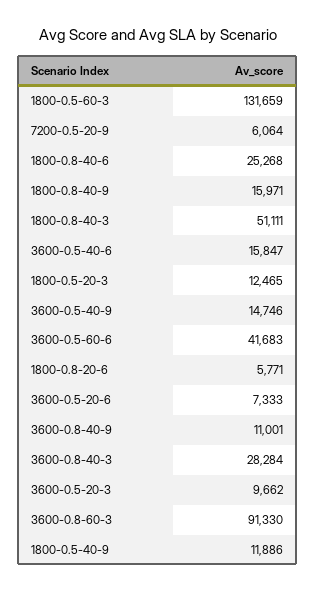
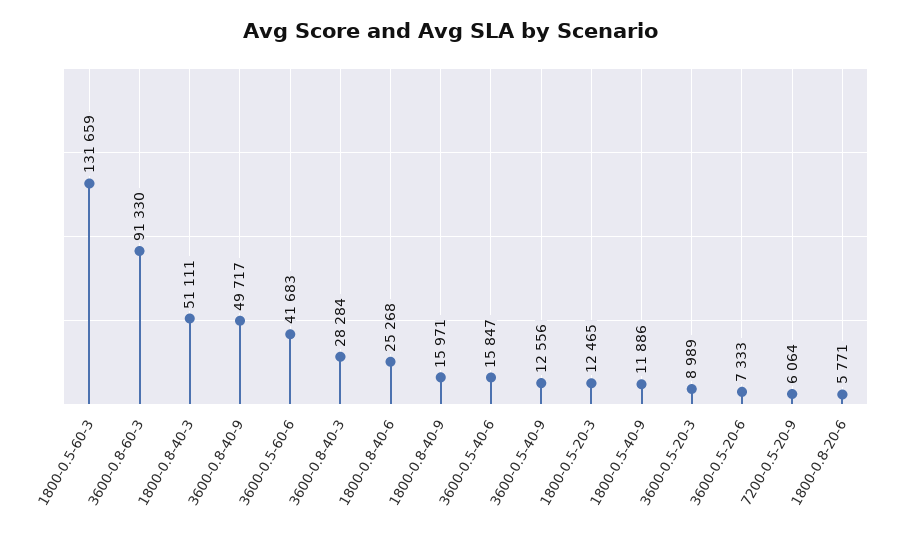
3600-0.5-40-9: 14746 -> 12556
3600-0.8-40-9: 11001 -> 49717
3600-0.5-20-3: 9662 -> 8989

